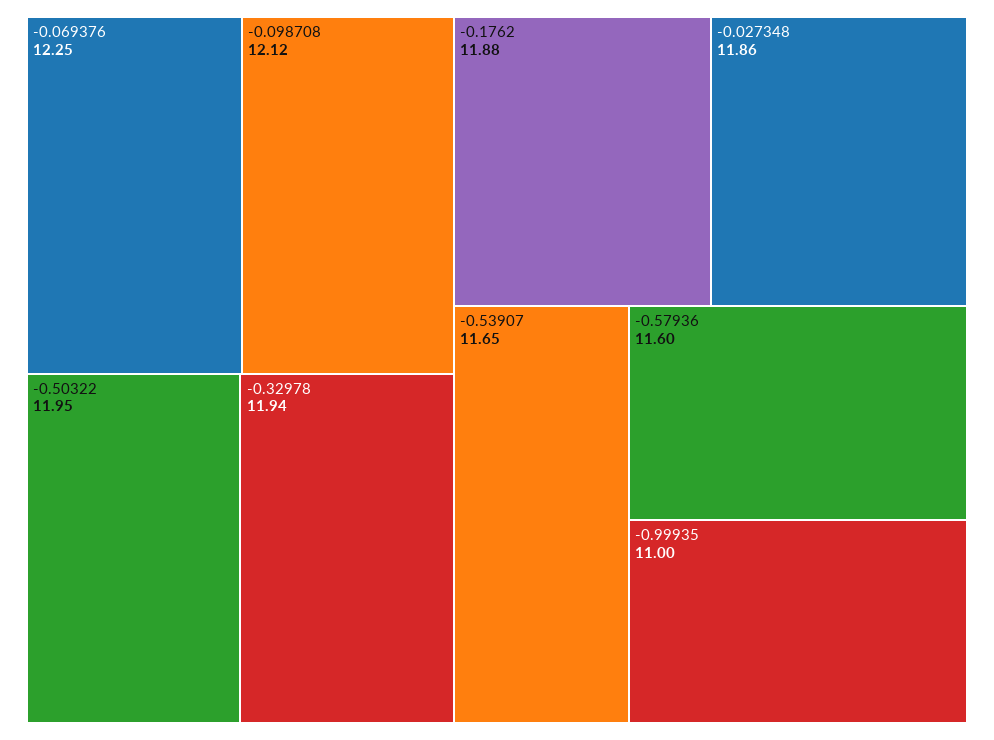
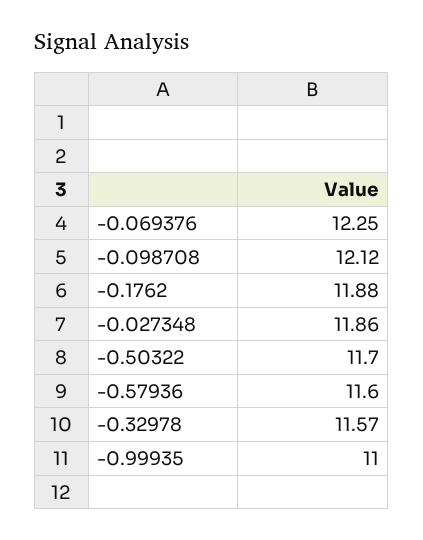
-0.50322: 11.95 -> 11.7
-0.32978: 11.94 -> 11.57
-0.53907: 11.65 -> none

